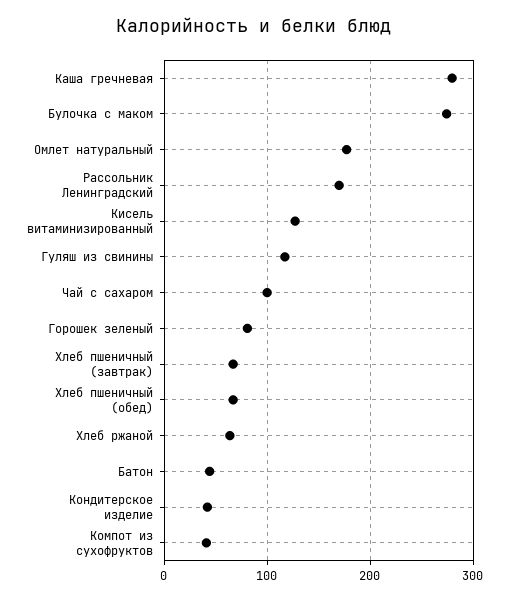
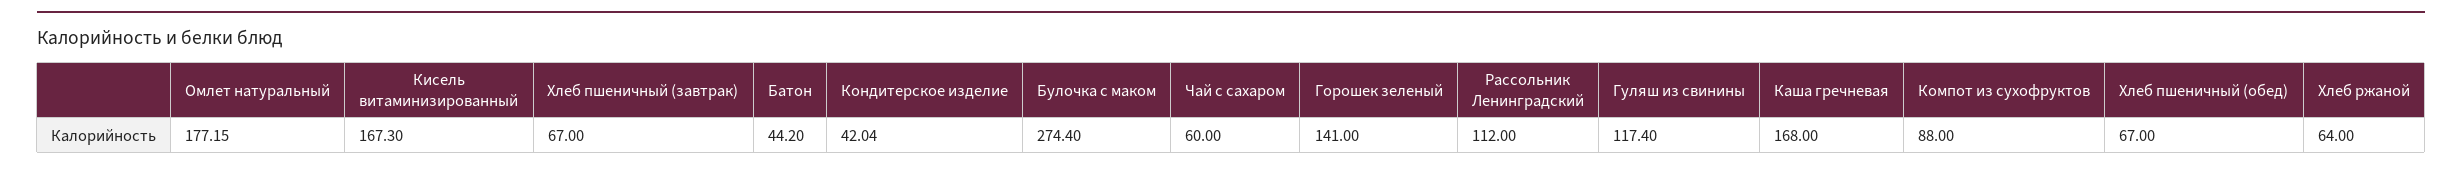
Каша гречневая: 280 -> 168
Рассольник Ленинградский: 170 -> 112
Кисель витаминизированный: 130 -> 167.3
Чай с сахаром: 100 -> 60
Горошек зеленый: 80 -> 141
Компот из сухофруктов: 40 -> 88

